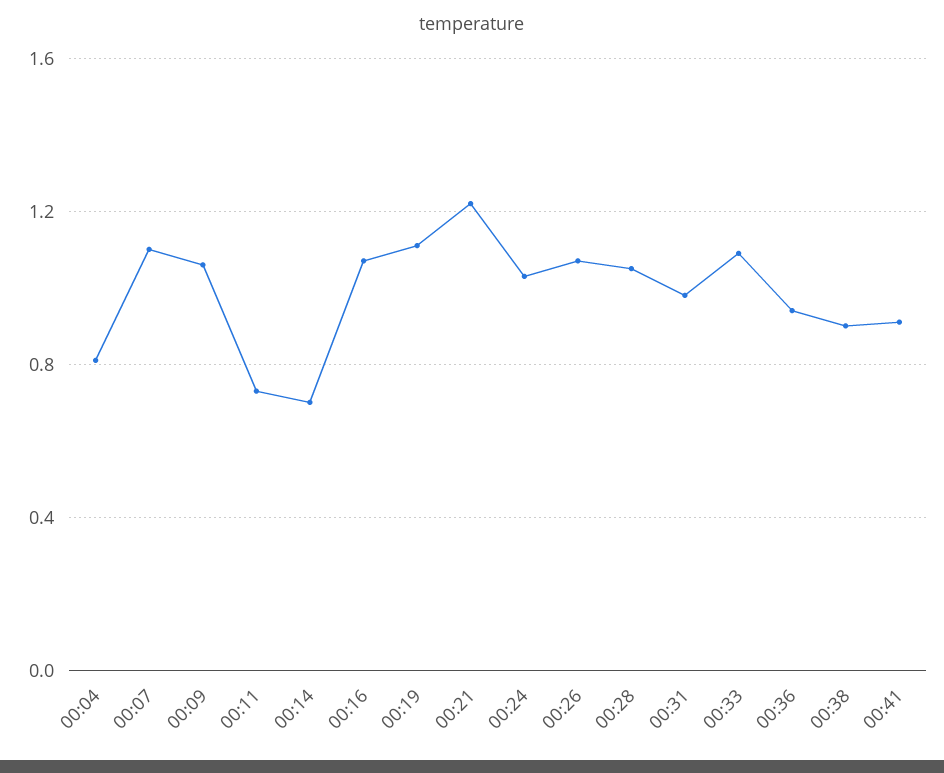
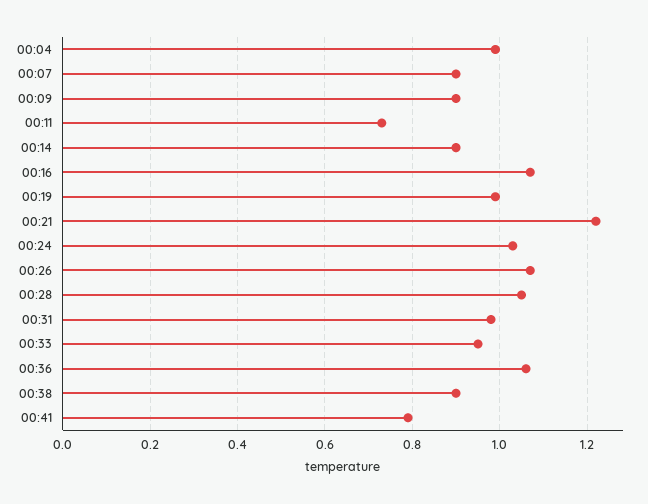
00:04: 0.8 -> 1
00:07: 1.1 -> 0.9
00:09: 1.05 -> 0.9
00:14: 0.7 -> 0.9
00:19: 1.1 -> 1
00:33: 1.1 -> 0.95
00:36: 0.95 -> 1.05
00:41: 0.9 -> 0.8

